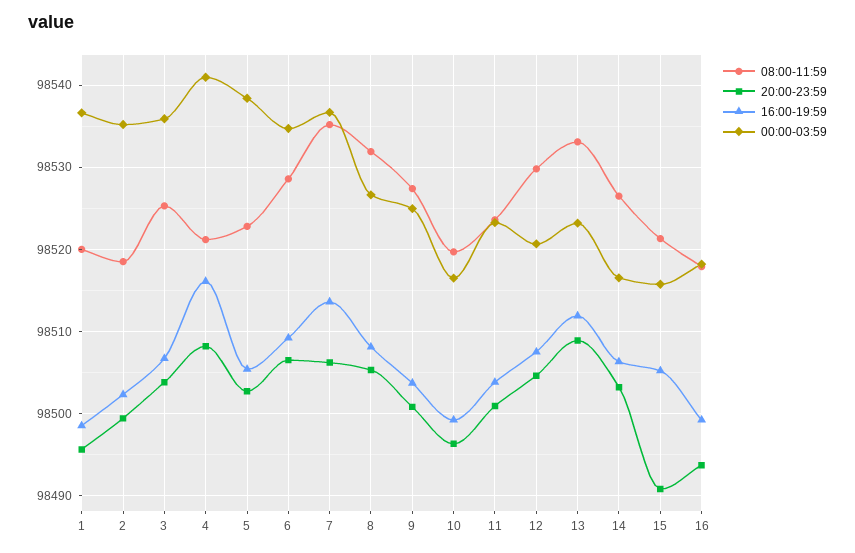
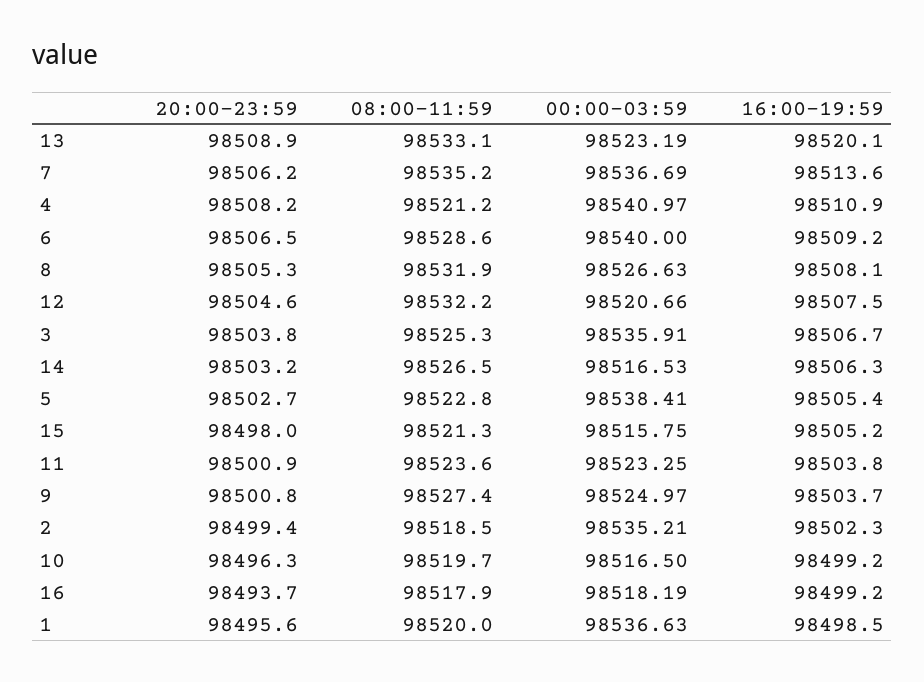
16:00-19:59, 4: 98516 -> 98510.9
00:00-03:59, 6: 98535 -> 98540
08:00-11:59, 12: 98530 -> 98532.2
16:00-19:59, 13: 98512 -> 98520.1
20:00-23:59, 15: 98491 -> 98498

